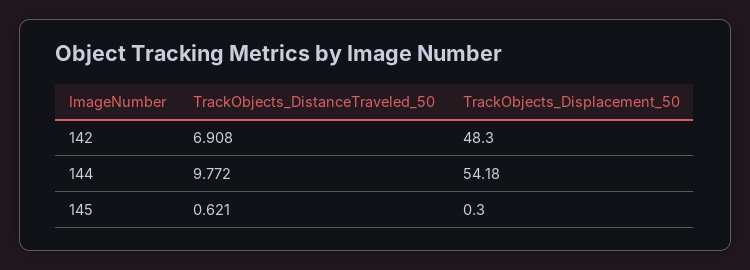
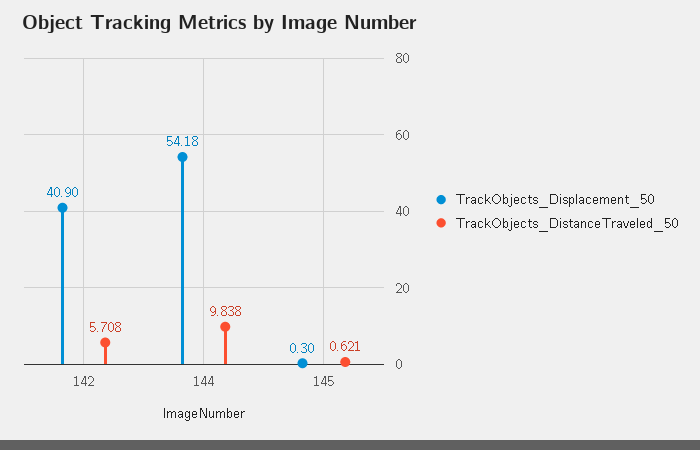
TrackObjects_DistanceTraveled_50, 142: 6.908 -> 5.708
TrackObjects_Displacement_50, 142: 48.3 -> 40.9
TrackObjects_DistanceTraveled_50, 144: 9.772 -> 9.838

